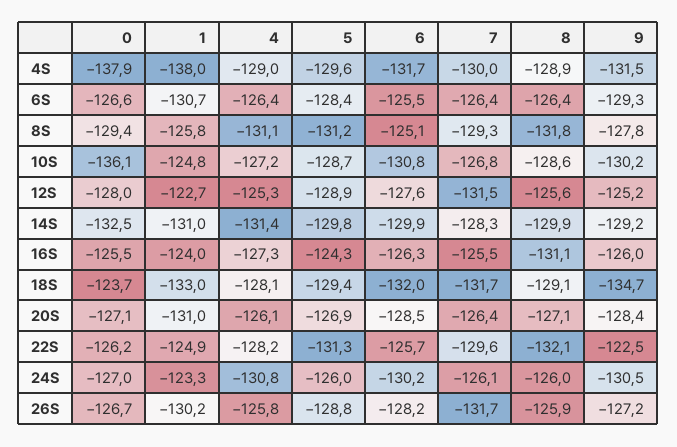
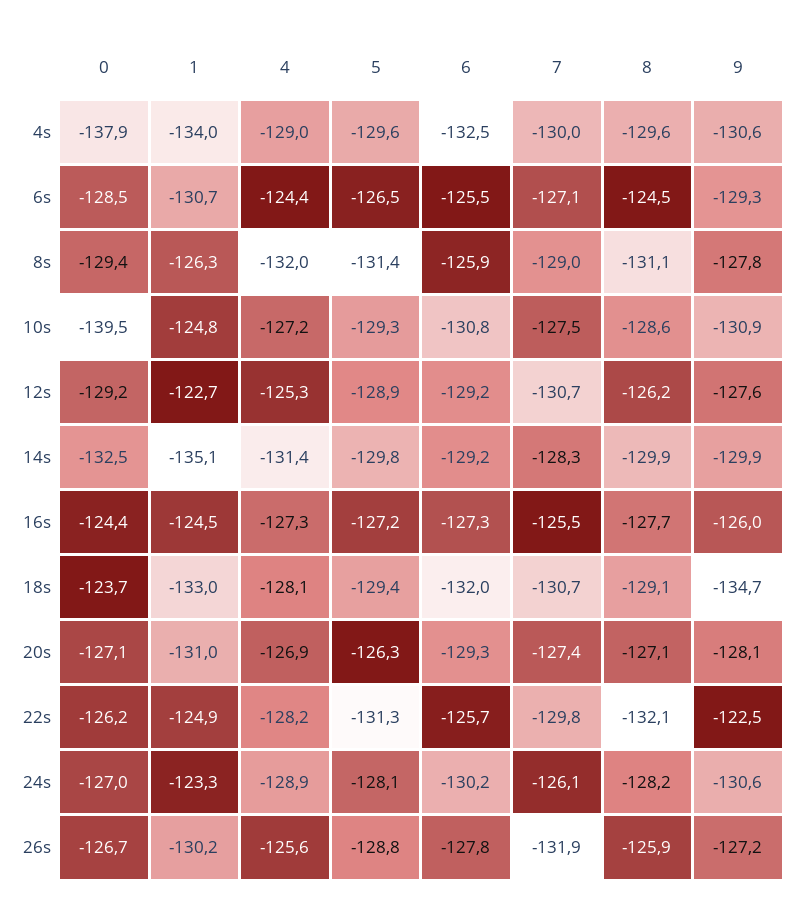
1, 4S: -138 -> -134
6, 4S: -131.7 -> -132.5
8, 4S: -128.9 -> -129.6
9, 4S: -131.5 -> -130.6
0, 6S: -126.6 -> -128.5
4, 6S: -126.4 -> -124.4
5, 6S: -128.4 -> -126.5
7, 6S: -126.4 -> -127.1
8, 6S: -126.4 -> -124.5
1, 8S: -125.8 -> -126.3
4, 8S: -131.1 -> -132
5, 8S: -131.2 -> -131.4
6, 8S: -125.1 -> -125.9
7, 8S: -129.3 -> -129
8, 8S: -131.8 -> -131.1
0, 10S: -136.1 -> -139.5
5, 10S: -128.7 -> -129.3
7, 10S: -126.8 -> -127.5
9, 10S: -130.2 -> -130.9
0, 12S: -128 -> -129.2
6, 12S: -127.6 -> -129.2
7, 12S: -131.5 -> -130.7
8, 12S: -125.6 -> -126.2
9, 12S: -125.2 -> -127.6
1, 14S: -131 -> -135.1
6, 14S: -129.9 -> -129.2
9, 14S: -129.2 -> -129.9
0, 16S: -125.5 -> -124.4
1, 16S: -124 -> -124.5
5, 16S: -124.3 -> -127.2
6, 16S: -126.3 -> -127.3
8, 16S: -131.1 -> -127.7
7, 18S: -131.7 -> -130.7
4, 20S: -126.1 -> -126.9
5, 20S: -126.9 -> -126.3
6, 20S: -128.5 -> -129.3
7, 20S: -126.4 -> -127.4
9, 20S: -128.4 -> -128.1
7, 22S: -129.6 -> -129.8
4, 24S: -130.8 -> -128.9
5, 24S: -126 -> -128.1
8, 24S: -126 -> -128.2
9, 24S: -130.5 -> -130.6
4, 26S: -125.8 -> -125.6
6, 26S: -128.2 -> -127.8
7, 26S: -131.7 -> -131.9

